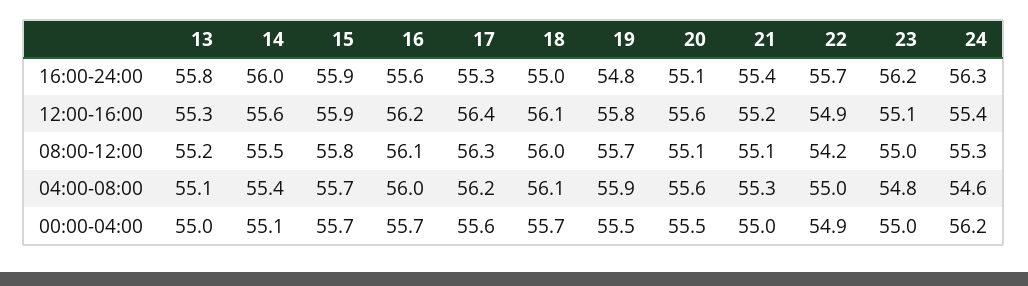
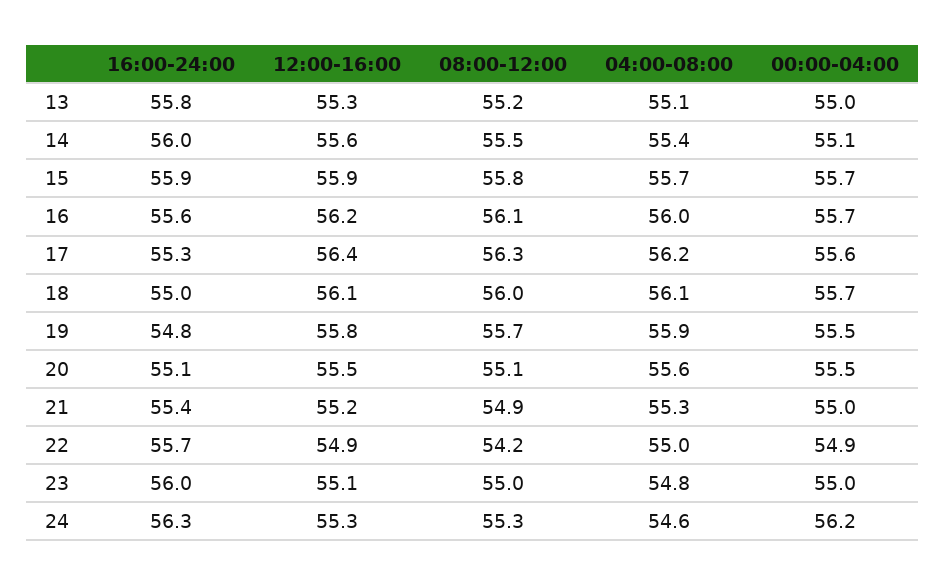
23, 16:00-24:00: 56.2 -> 56
20, 12:00-16:00: 55.6 -> 55.5
24, 12:00-16:00: 55.4 -> 55.3
21, 08:00-12:00: 55.1 -> 54.9

